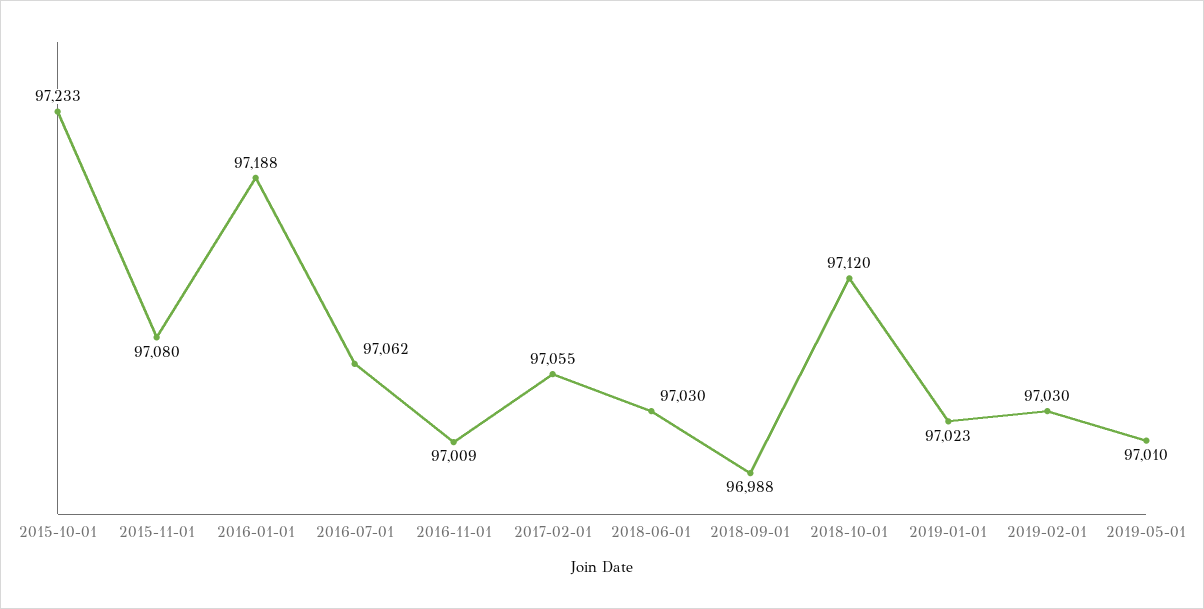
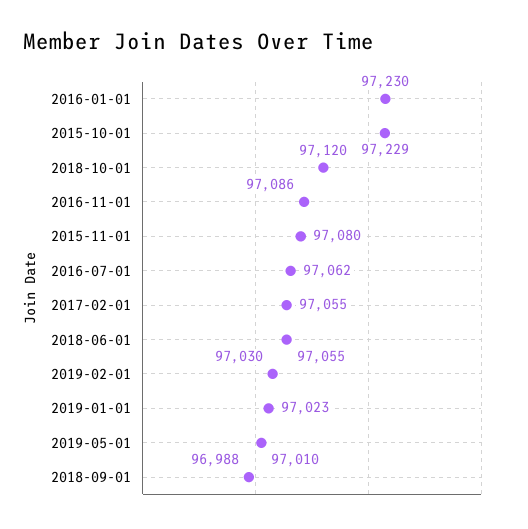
2015-10-01: 97233 -> 97229
2016-01-01: 97188 -> 97230
2016-11-01: 97009 -> 97086
2018-06-01: 97030 -> 97055

